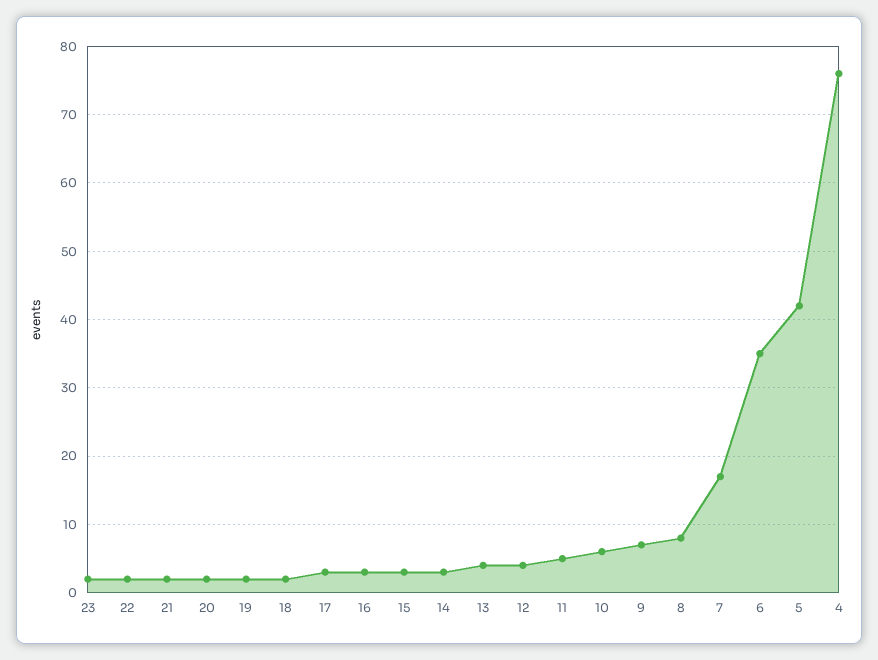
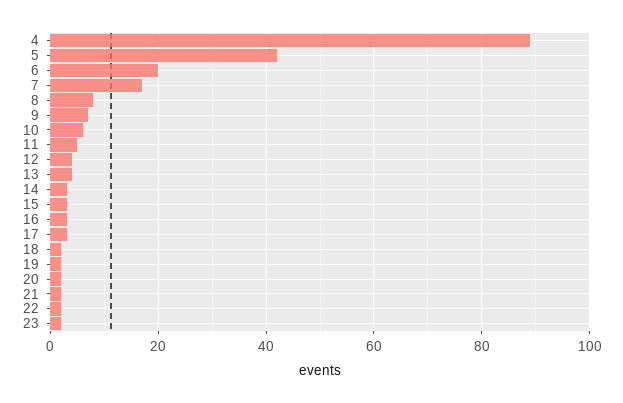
6: 35 -> 20
4: 76 -> 90

